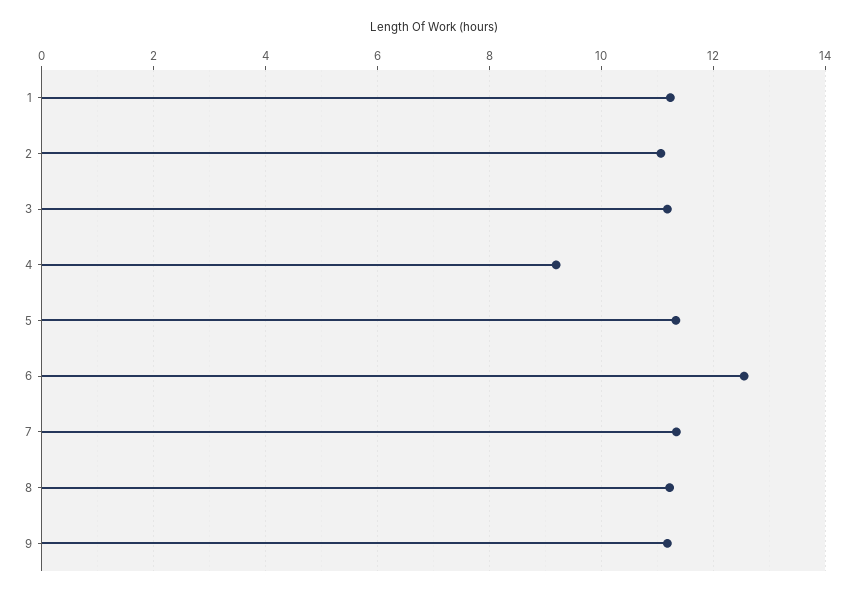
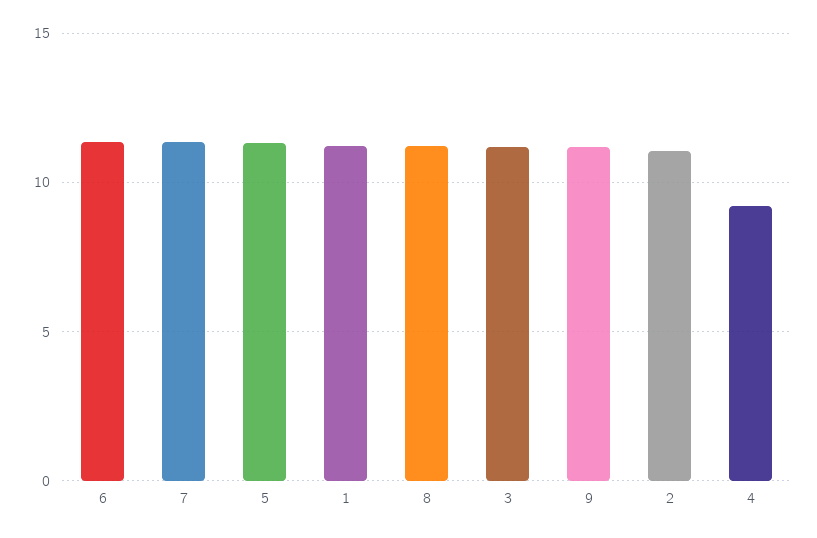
6: 12.6 -> 11.5

